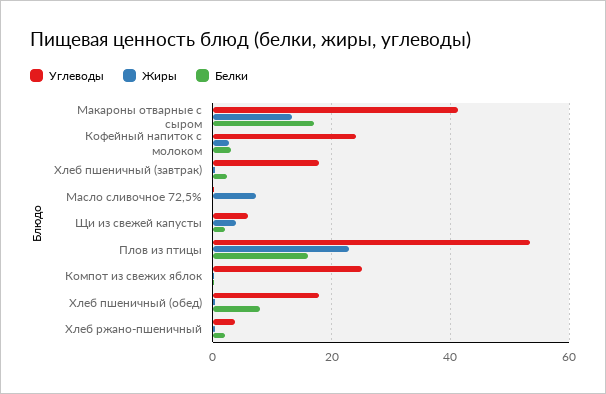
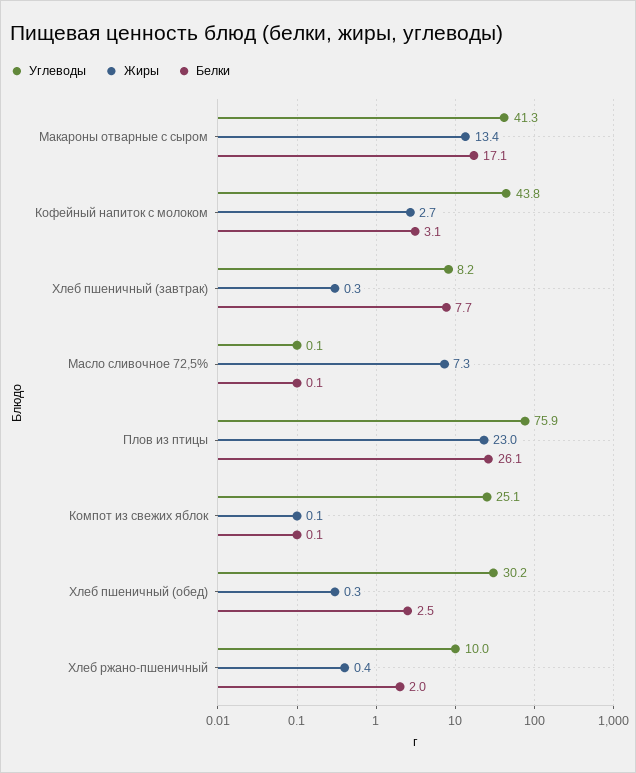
Углеводы, Кофейный напиток с молоком: 24 -> 43.8
Углеводы, Хлеб пшеничный (завтрак): 18 -> 8.2
Белки, Хлеб пшеничный (завтрак): 2 -> 7.7
Углеводы, Щи из свежей капусты: 6 -> none
Жиры, Щи из свежей капусты: 4 -> none
Белки, Щи из свежей капусты: 2 -> none
Углеводы, Плов из птицы: 54 -> 75.9
Белки, Плов из птицы: 16 -> 26.1
Углеводы, Хлеб пшеничный (обед): 18 -> 30.2
Белки, Хлеб пшеничный (обед): 8 -> 2.5
Углеводы, Хлеб ржано-пшеничный: 4 -> 10

